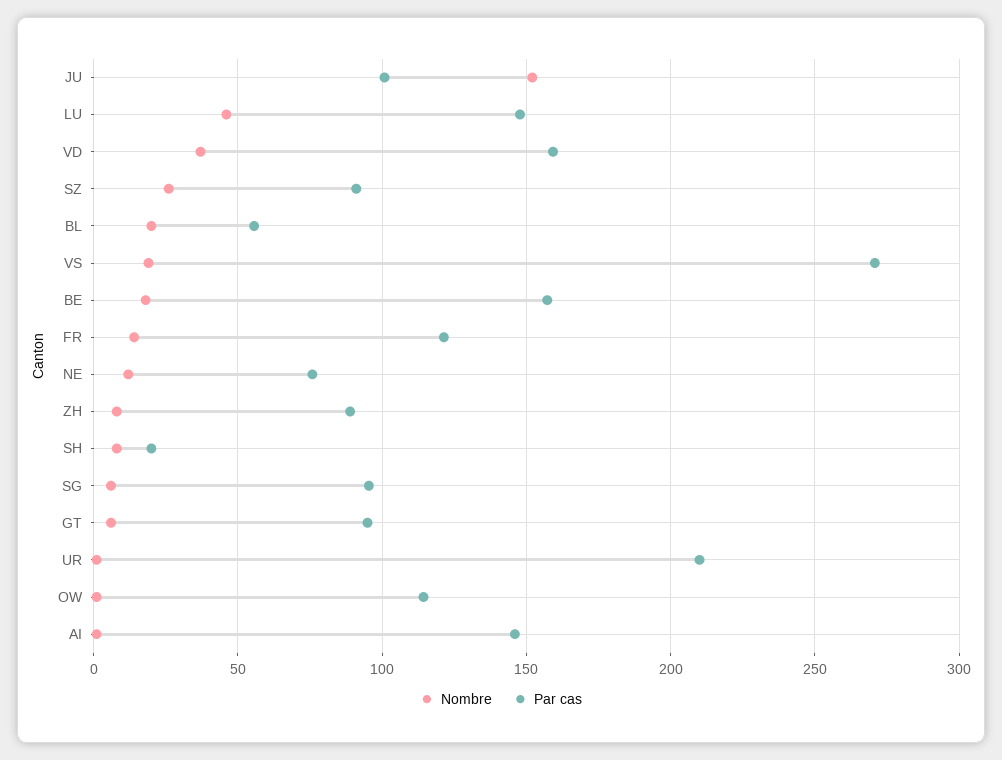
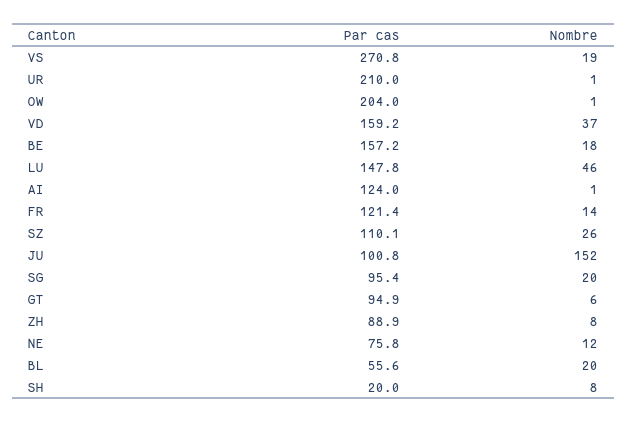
Par cas, SZ: 90 -> 110.1
Nombre, SG: 5 -> 20
Par cas, OW: 115 -> 204
Par cas, AI: 145 -> 124

